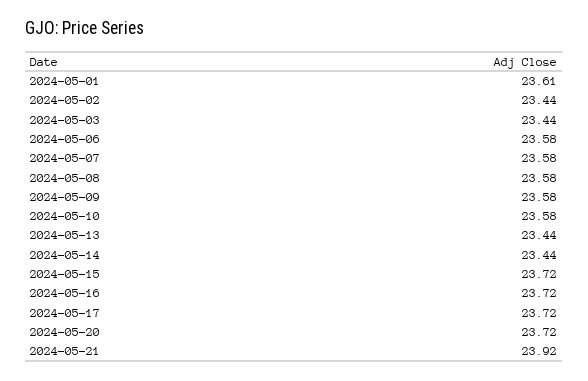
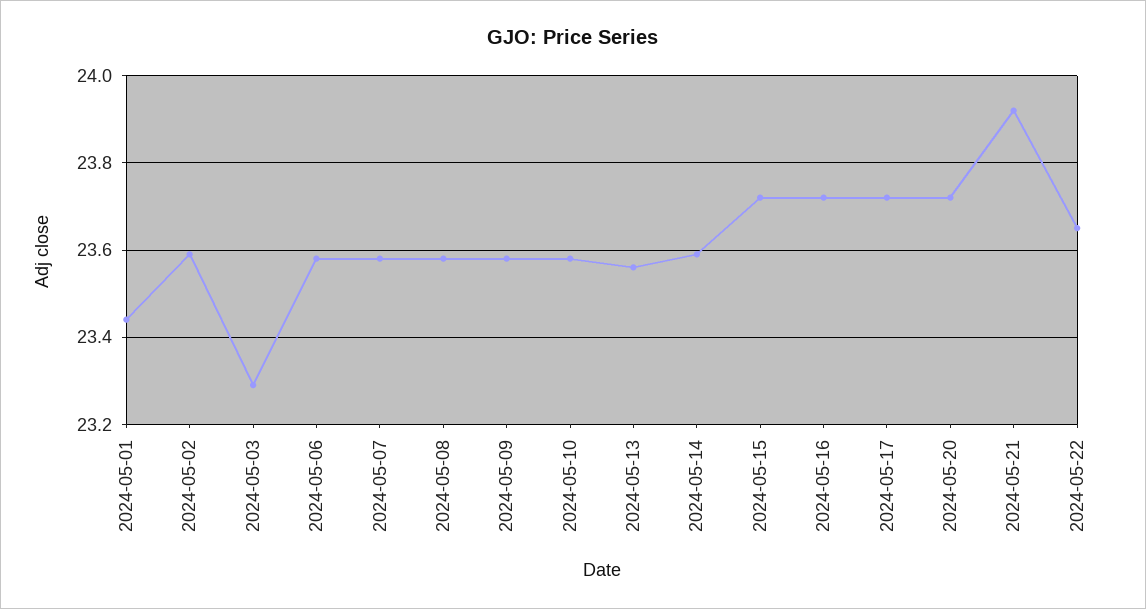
2024-05-01: 23.61 -> 23.45
2024-05-02: 23.44 -> 23.6
2024-05-03: 23.44 -> 23.3
2024-05-13: 23.44 -> 23.55
2024-05-14: 23.44 -> 23.6
2024-05-22: none -> 23.65

